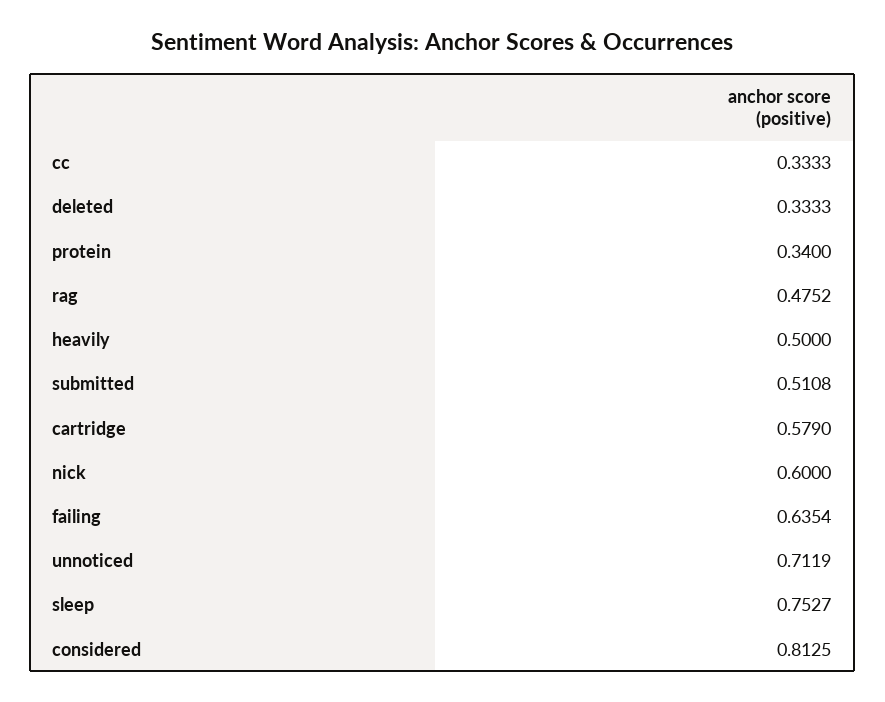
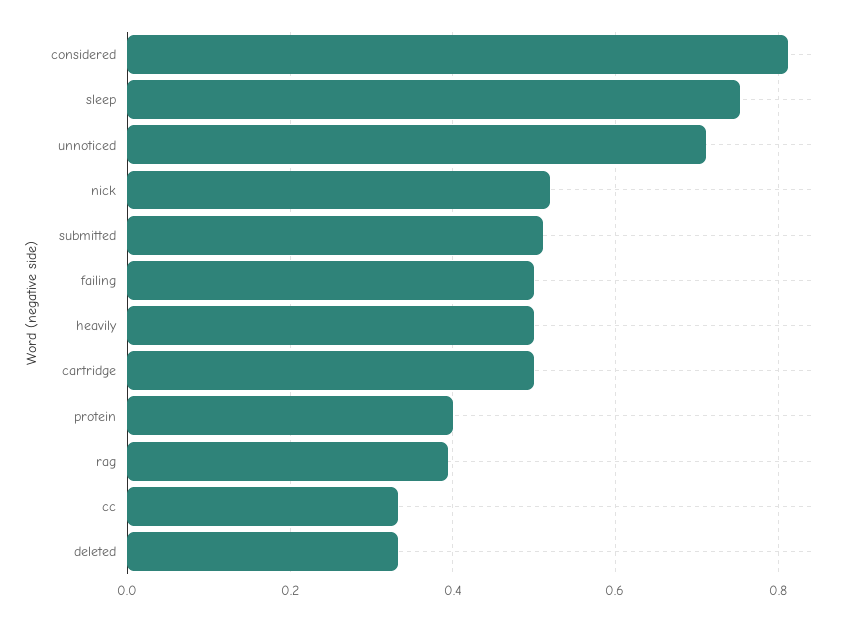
protein: 0.34 -> 0.4
rag: 0.4752 -> 0.4
cartridge: 0.579 -> 0.5
nick: 0.6 -> 0.52
failing: 0.6354 -> 0.5

